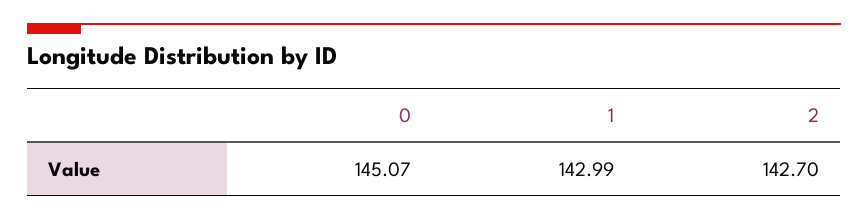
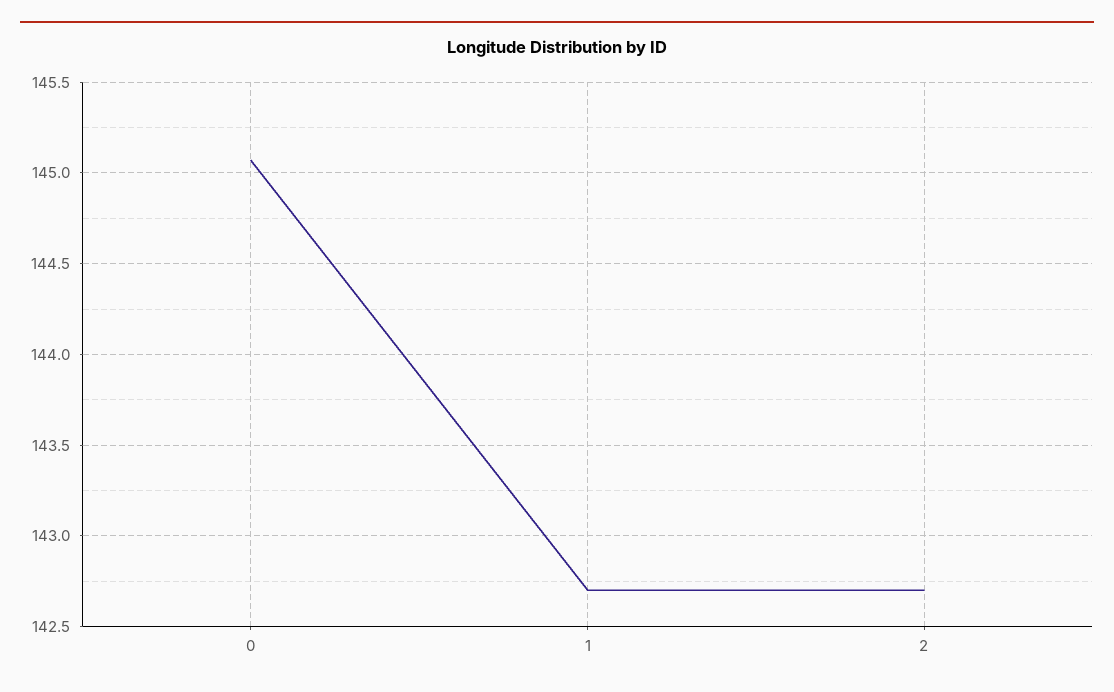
1: 142.99 -> 142.7

